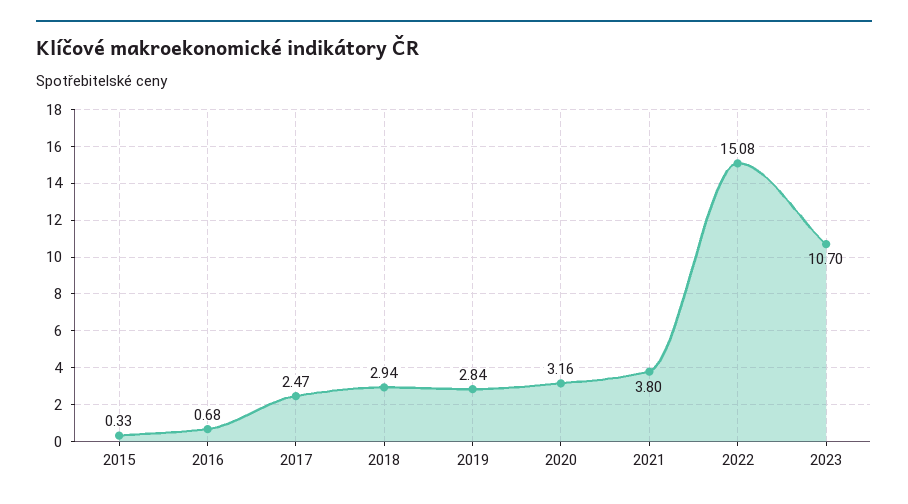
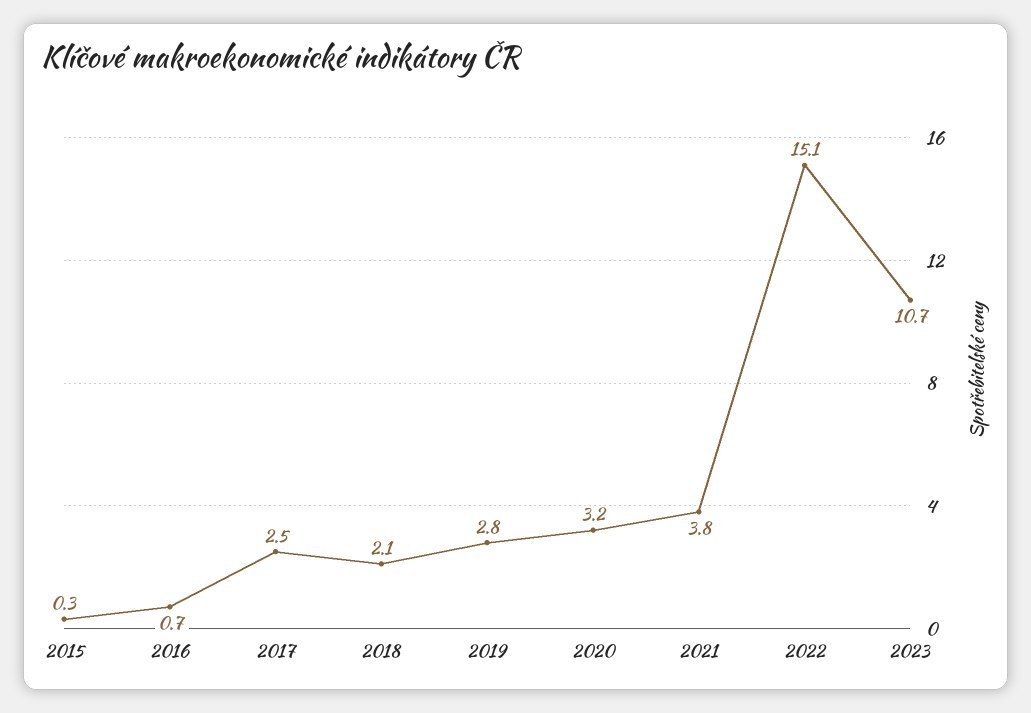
2018: 2.94 -> 2.1

